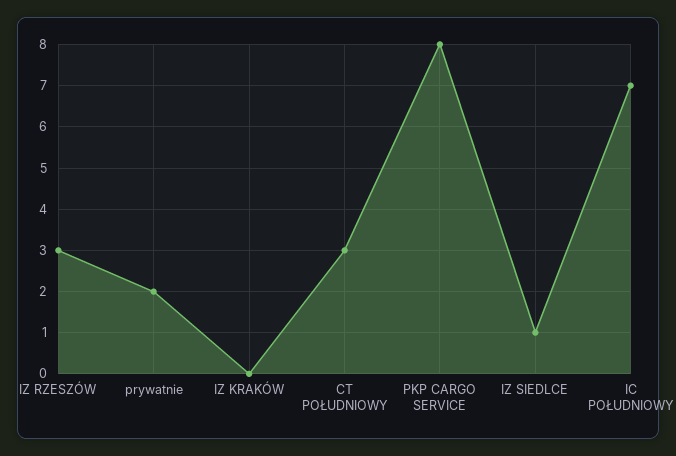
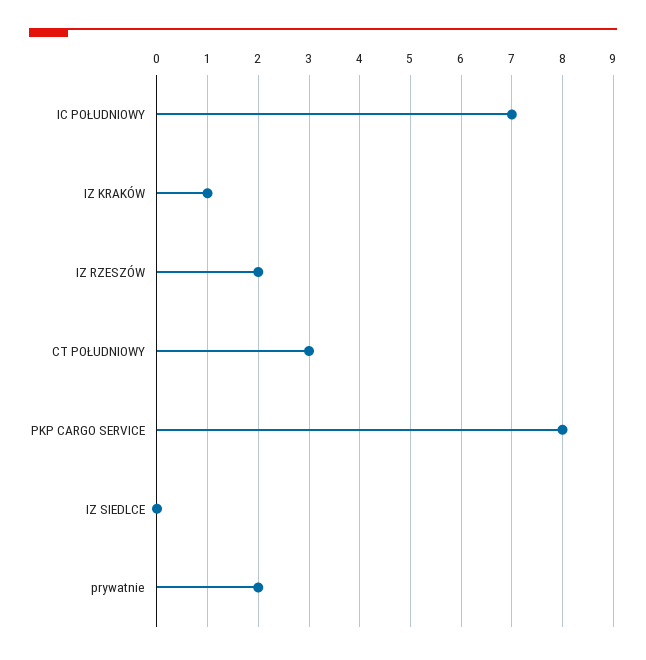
IZ RZESZÓW: 3 -> 2
IZ KRAKÓW: 0 -> 1
IZ SIEDLCE: 1 -> 0

